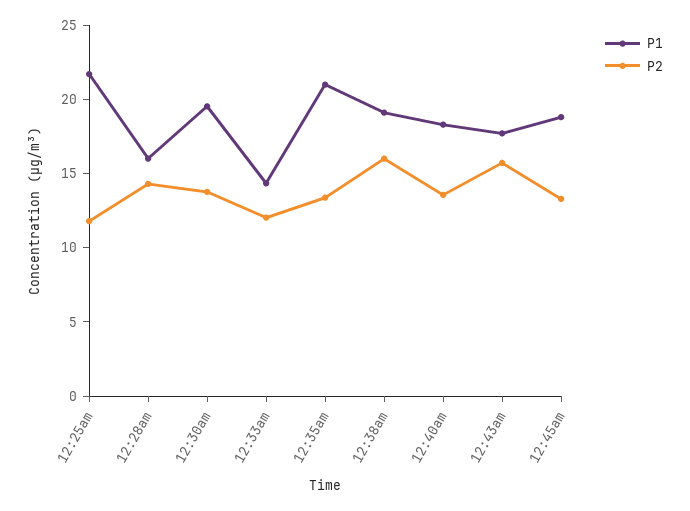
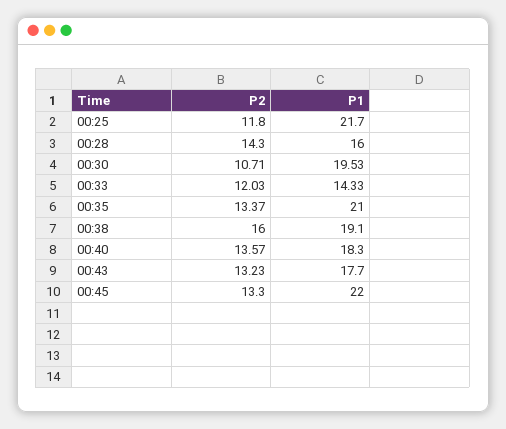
P2, 12:30am: 14 -> 10.71
P2, 12:43am: 16 -> 13.23
P1, 12:45am: 19 -> 22

